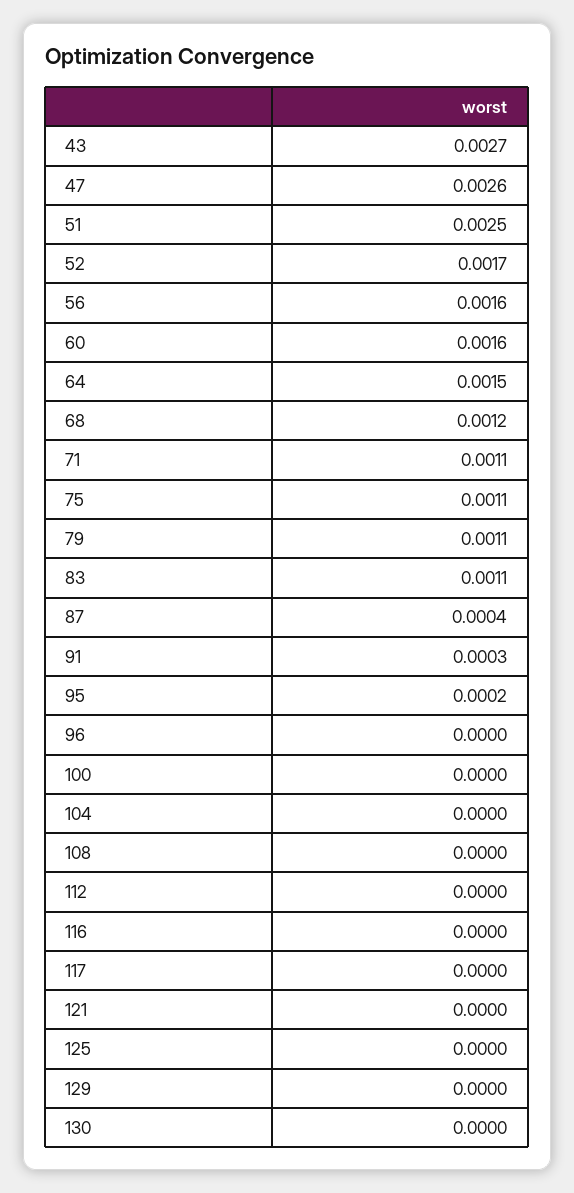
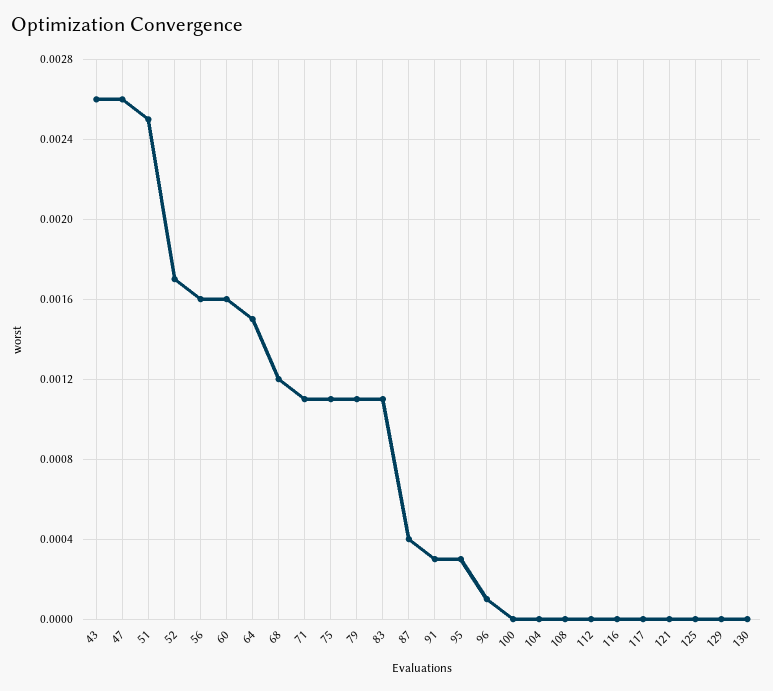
43: 0.0027 -> 0.0026
95: 0.0002 -> 0.0003
96: 0 -> 0.0001

